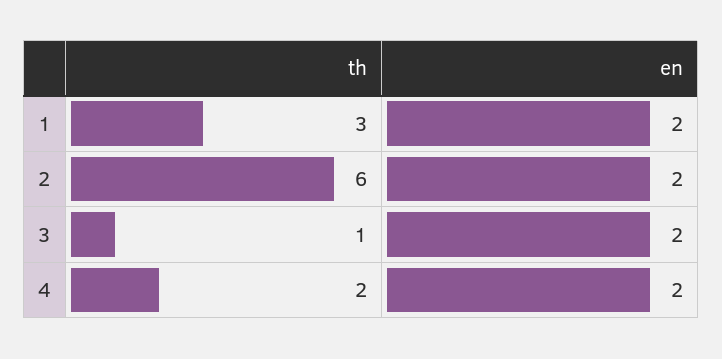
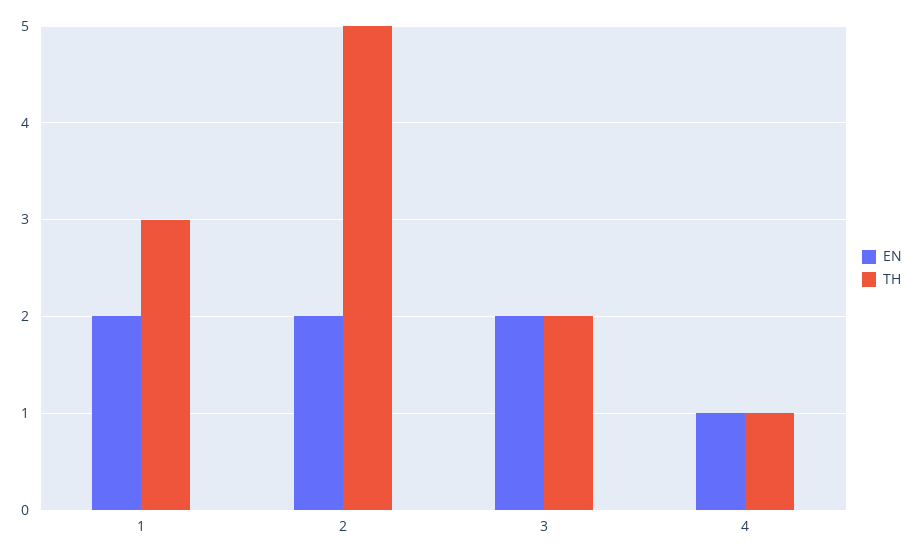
th, 2: 6 -> 5
th, 3: 1 -> 2
th, 4: 2 -> 1
en, 4: 2 -> 1

